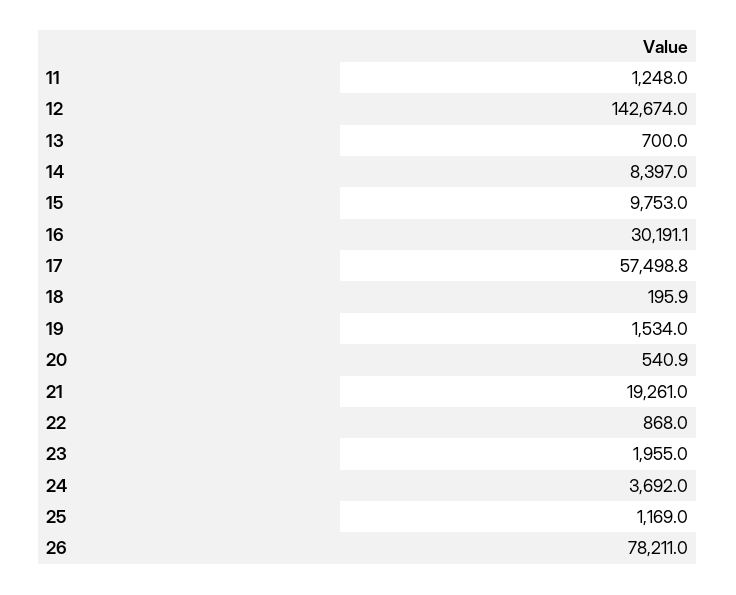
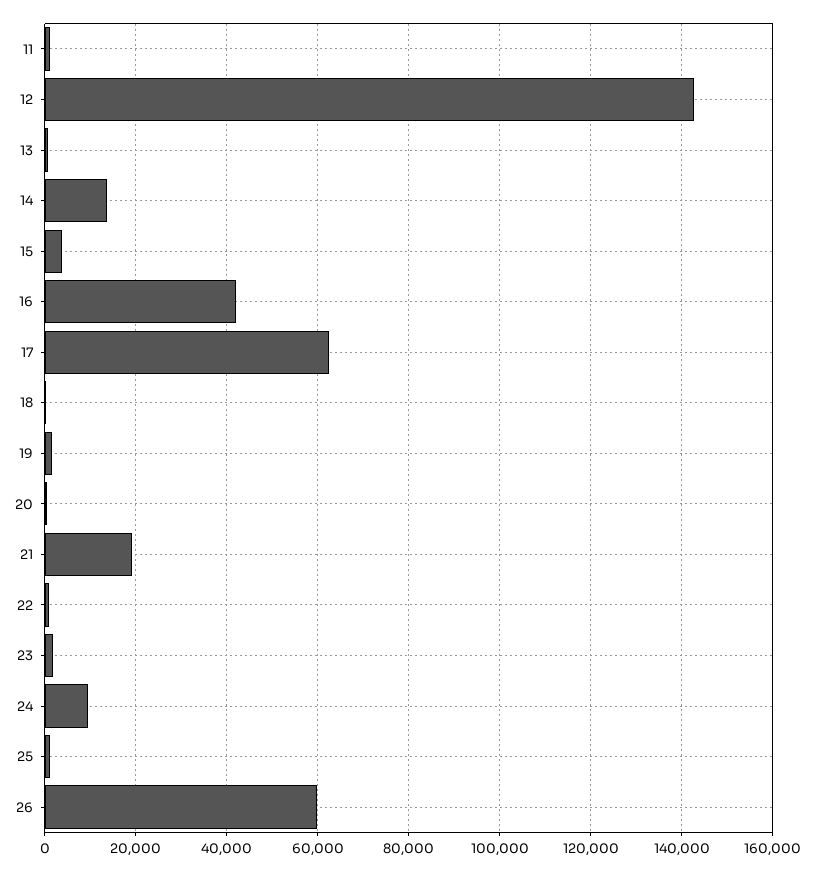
14: 8397 -> 14000
15: 9753 -> 4000
16: 30191.1 -> 42000
17: 57498.8 -> 62000
24: 3692 -> 10000
26: 78211 -> 60000

